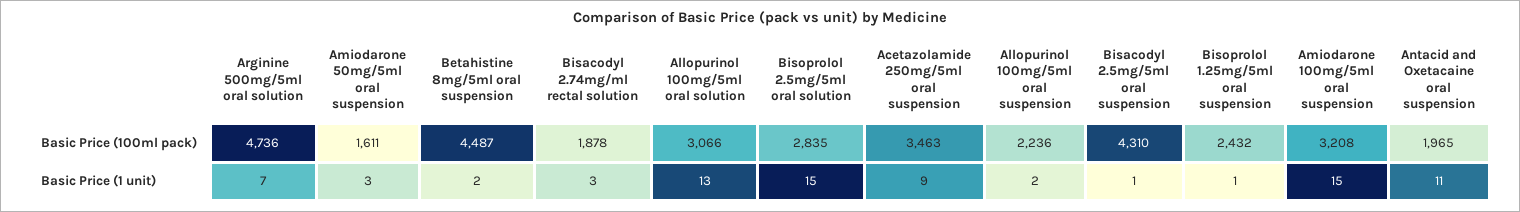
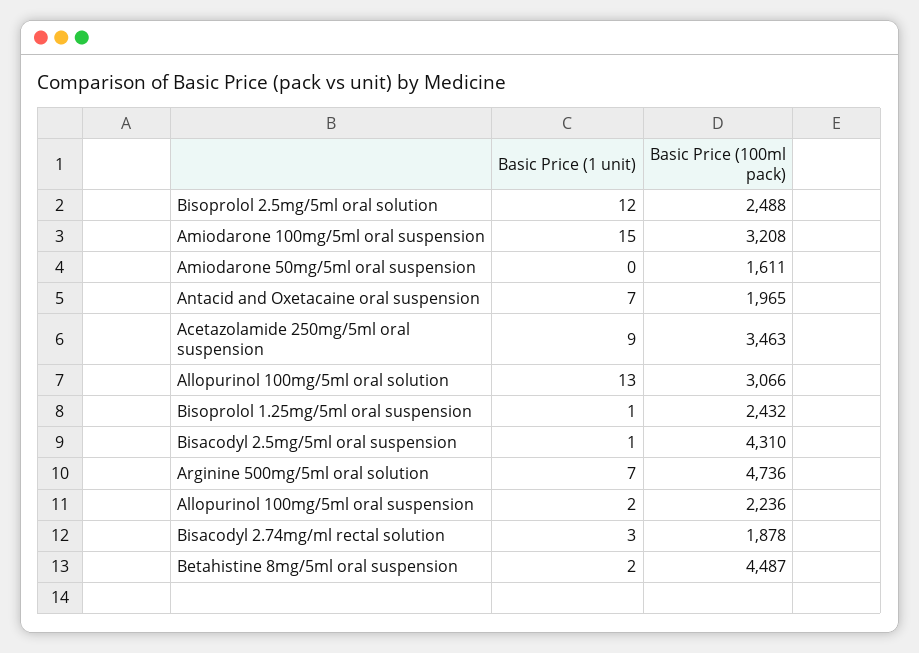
Bisoprolol 2.5mg/5ml oral solution, Basic Price (100ml pack): 2835 -> 2488
Amiodarone 50mg/5ml oral suspension, Basic Price (1 unit): 3 -> 0
Bisoprolol 2.5mg/5ml oral solution, Basic Price (1 unit): 15 -> 12
Antacid and Oxetacaine oral suspension, Basic Price (1 unit): 11 -> 7

